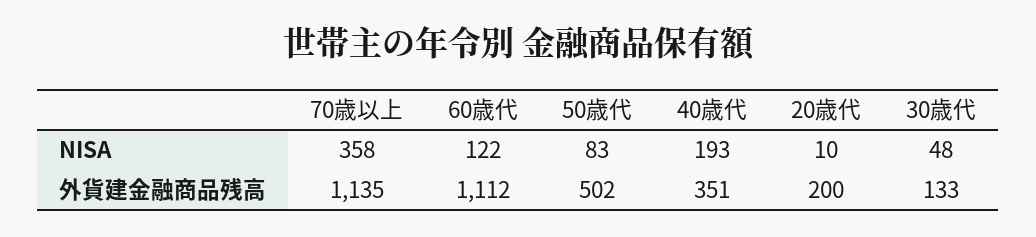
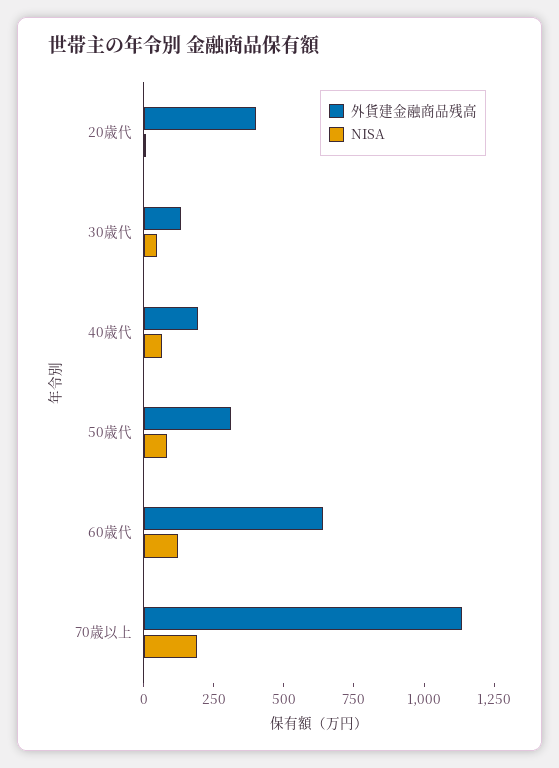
NISA, 70歳以上: 358 -> 200
NISA, 40歳代: 193 -> 50
外貨建金融商品残高, 60歳代: 1112 -> 650
外貨建金融商品残高, 50歳代: 502 -> 300
外貨建金融商品残高, 40歳代: 351 -> 200
外貨建金融商品残高, 20歳代: 200 -> 400

